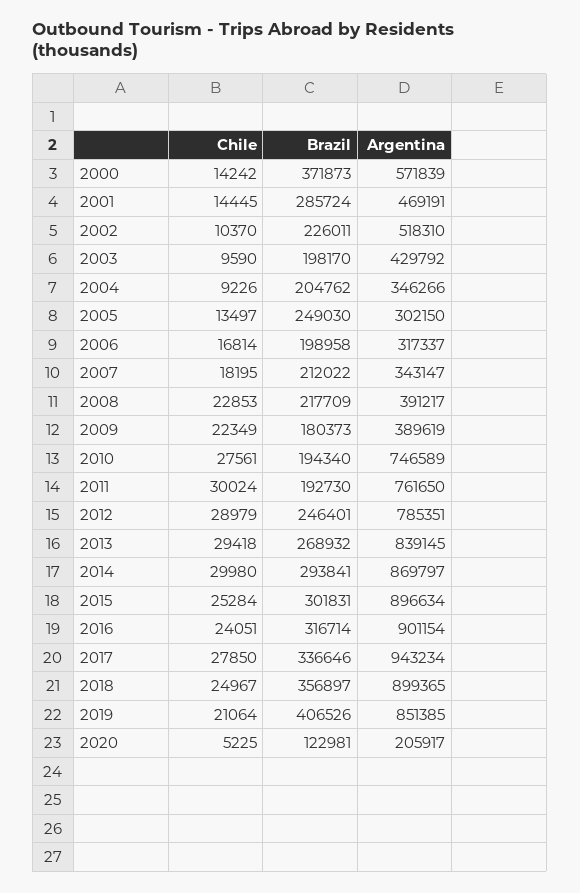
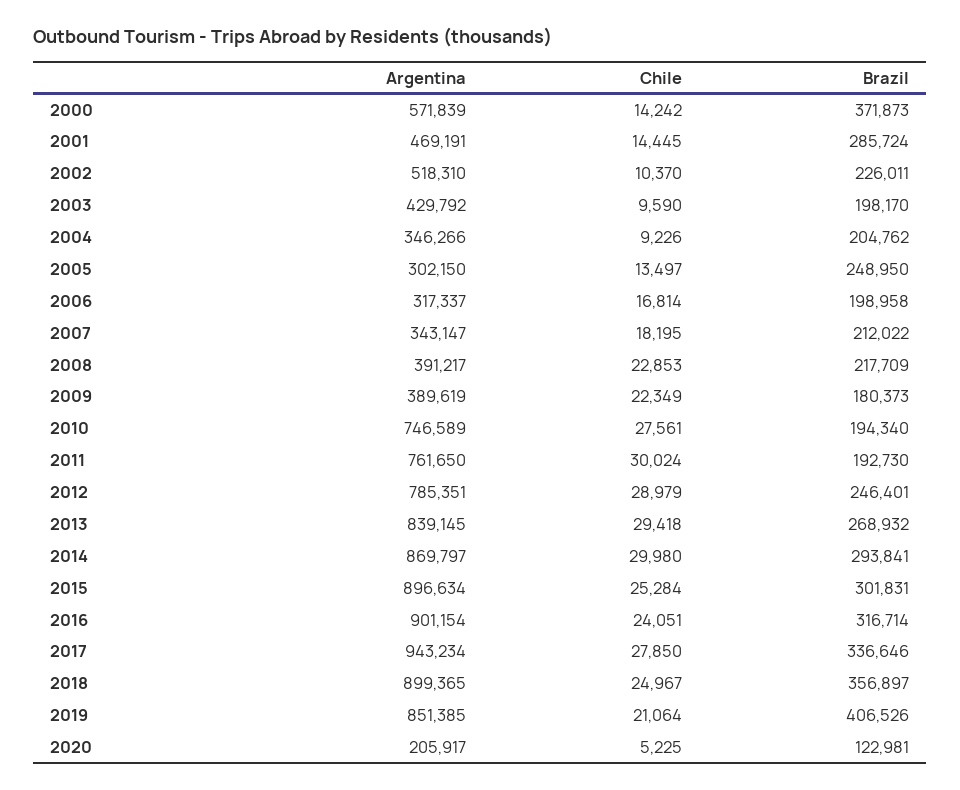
Brazil, 2005: 249030 -> 248950

